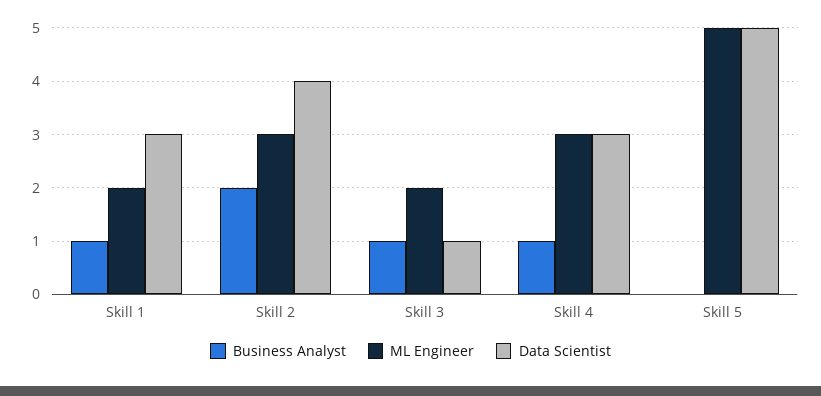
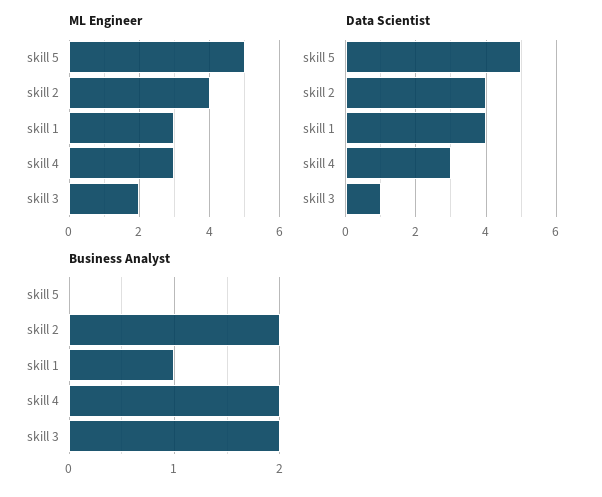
ML Engineer, Skill 1: 2 -> 3
Data Scientist, Skill 1: 3 -> 4
ML Engineer, Skill 2: 3 -> 4
Business Analyst, Skill 3: 1 -> 2
Business Analyst, Skill 4: 1 -> 2

